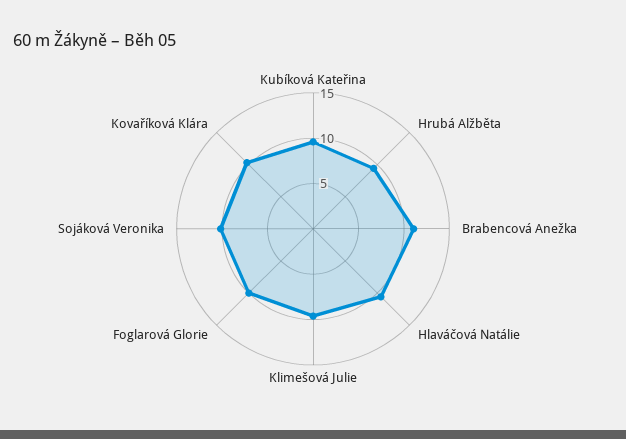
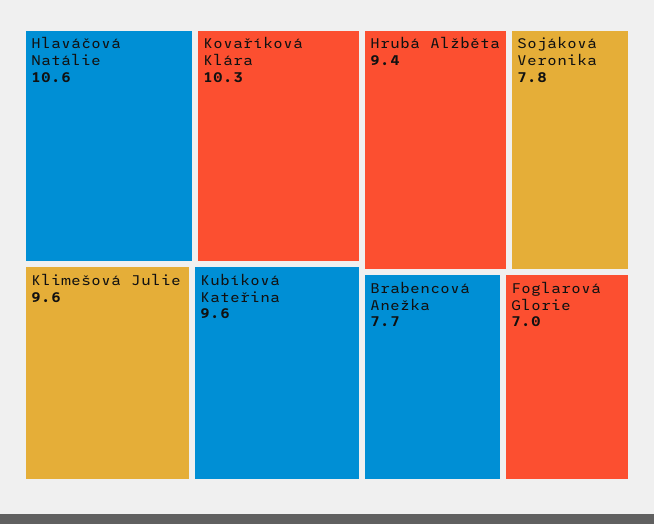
Brabencová Anežka: 11 -> 7.7
Foglarová Glorie: 10 -> 7
Sojáková Veronika: 10 -> 7.8

